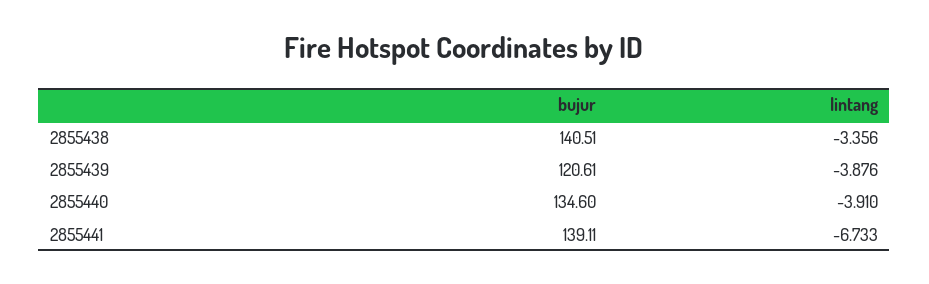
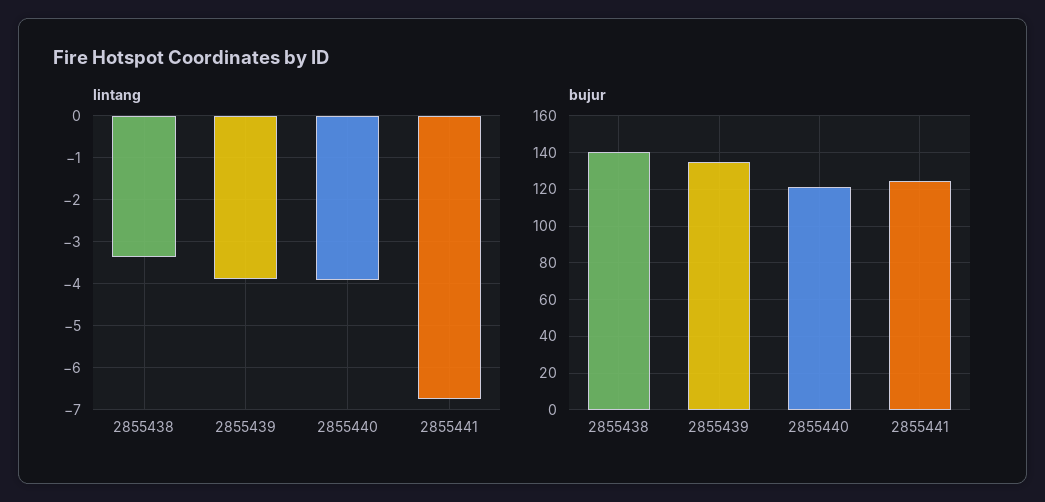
bujur, 2855439: 120.61 -> 135
bujur, 2855440: 134.6 -> 120
bujur, 2855441: 139.11 -> 125

